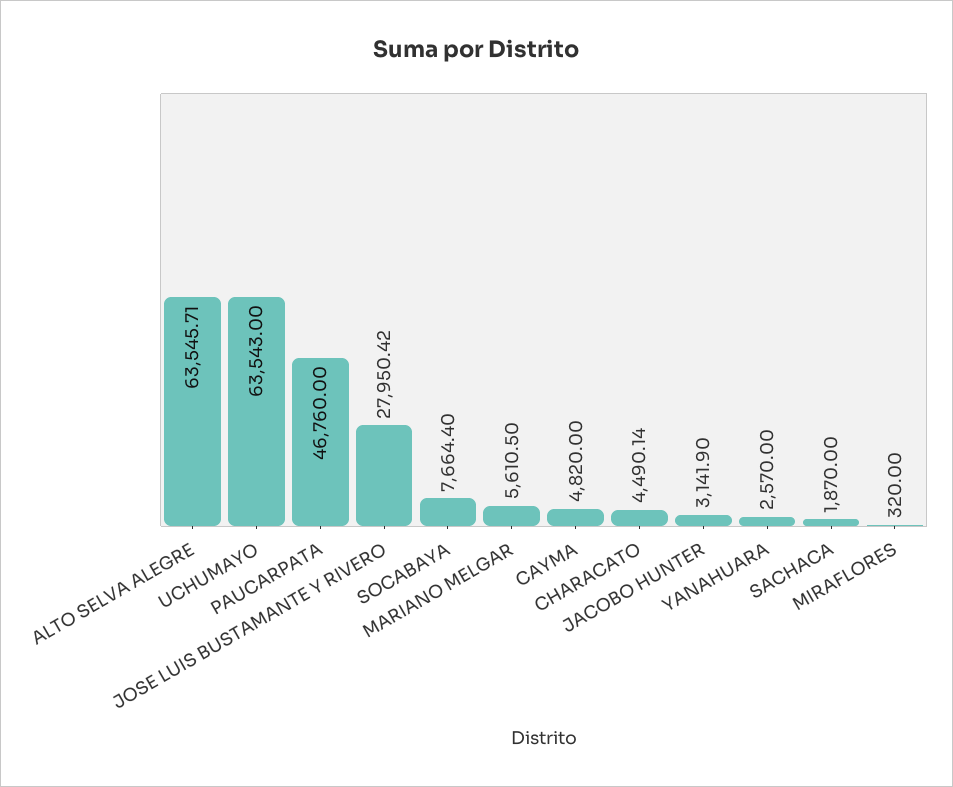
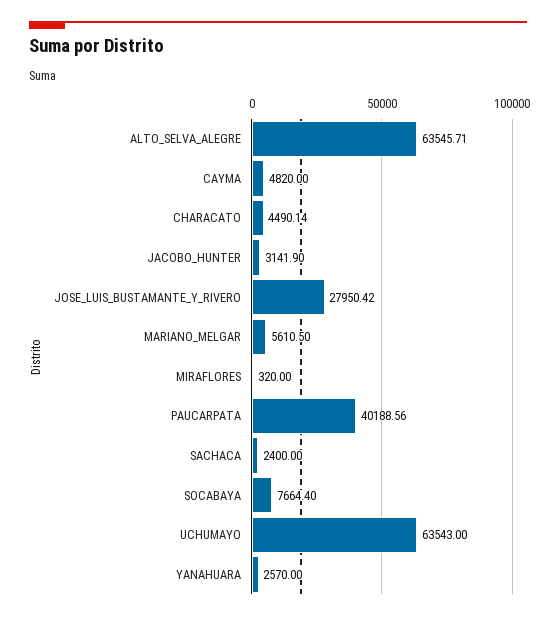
PAUCARPATA: 46760 -> 40188.56
SACHACA: 1870 -> 2400

